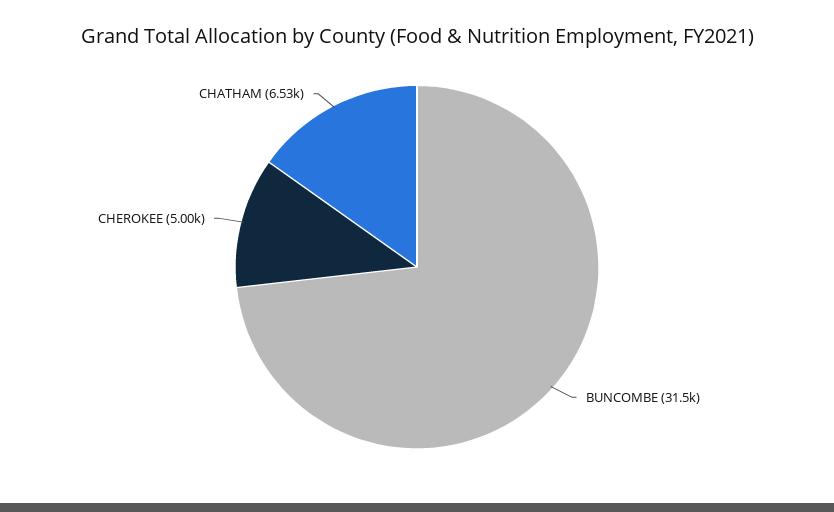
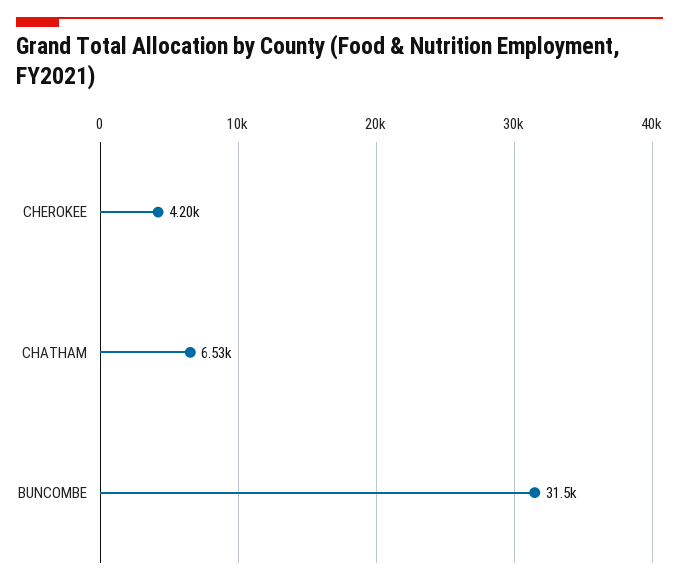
CHEROKEE: 5000 -> 4200

